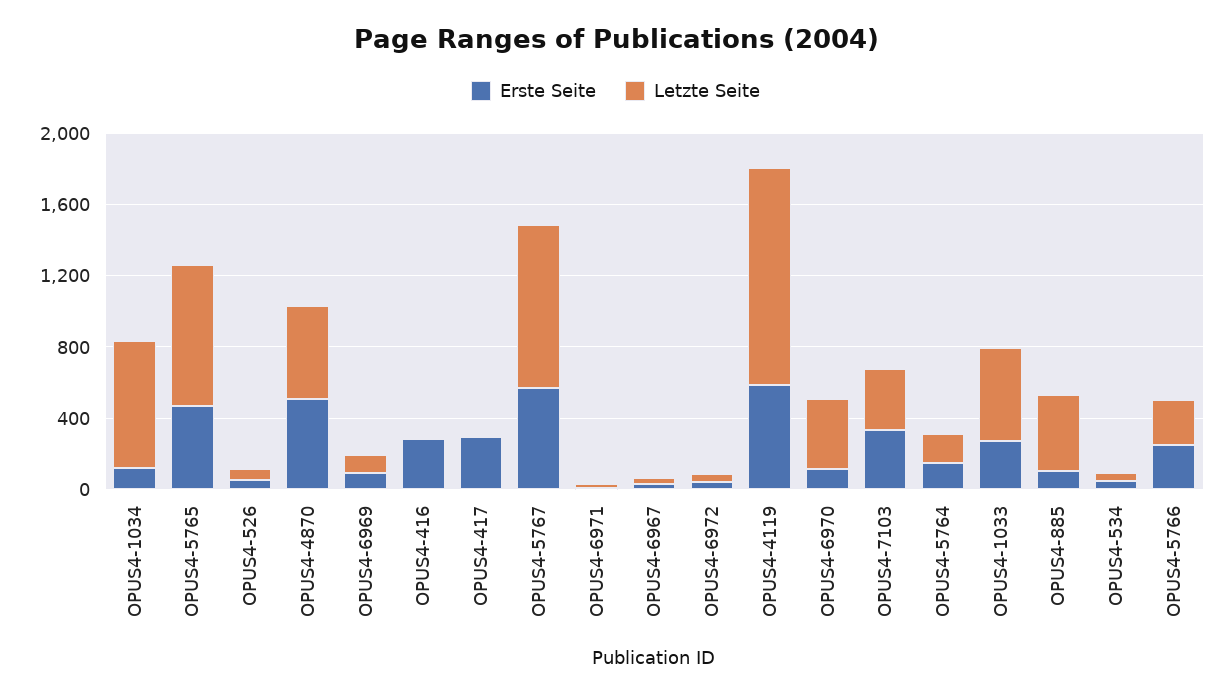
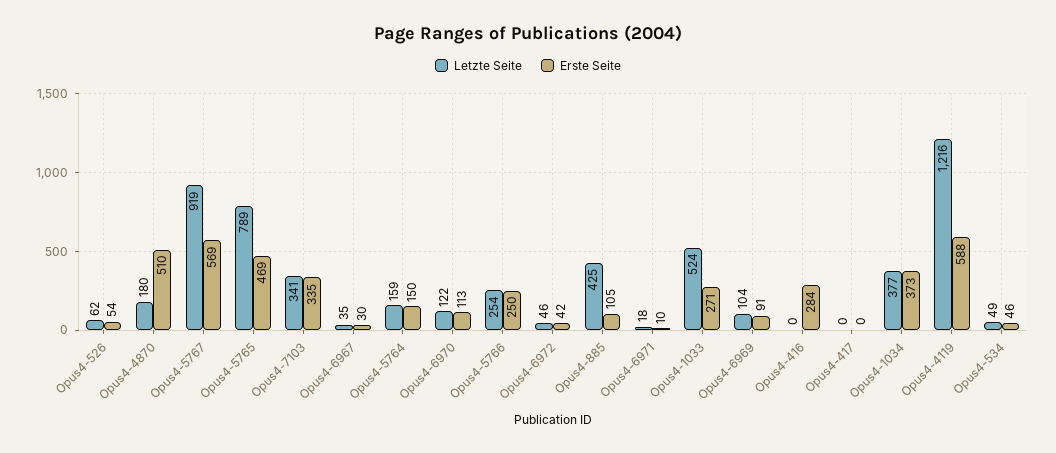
Erste Seite, OPUS4-1034: 100 -> 373
Letzte Seite, OPUS4-1034: 700 -> 377
Letzte Seite, OPUS4-4870: 500 -> 180
Erste Seite, OPUS4-417: 300 -> 0
Letzte Seite, OPUS4-6970: 400 -> 122

